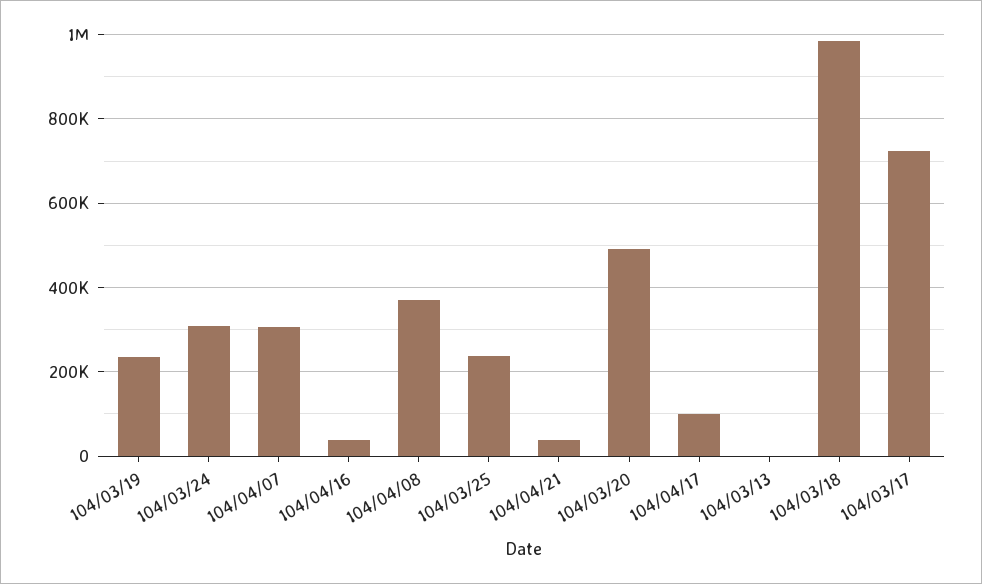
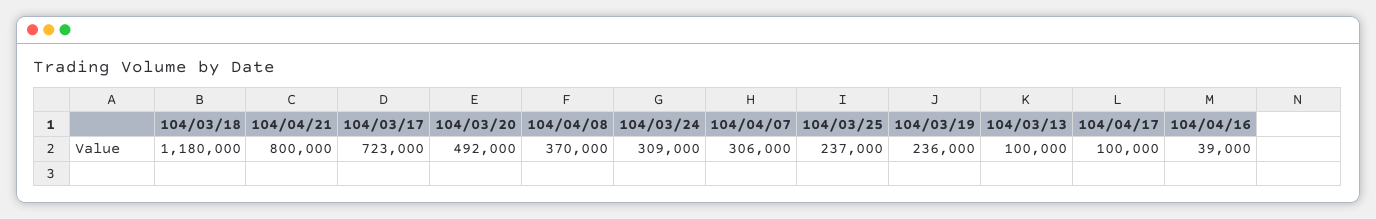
104/04/21: 40000 -> 800000
104/03/13: 0 -> 100000
104/03/18: 980000 -> 1180000

